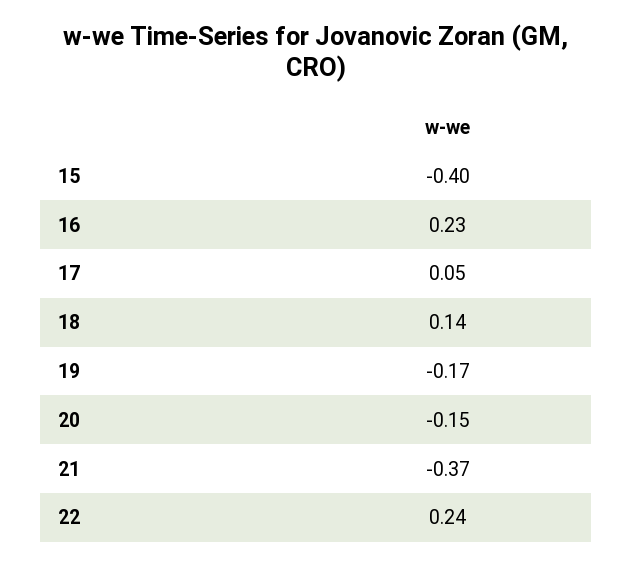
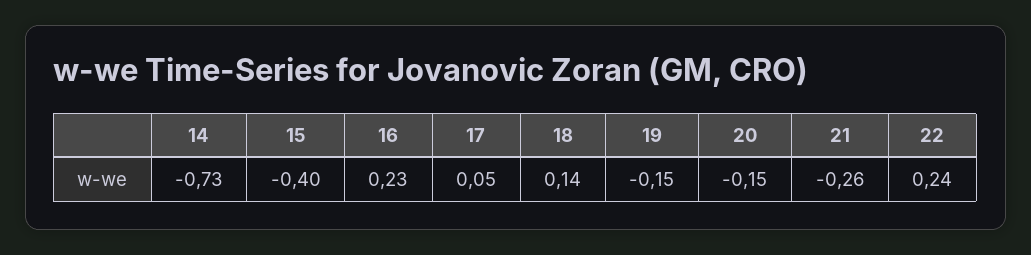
19: -0.17 -> -0.15
21: -0.37 -> -0.26
14: none -> -0.73

